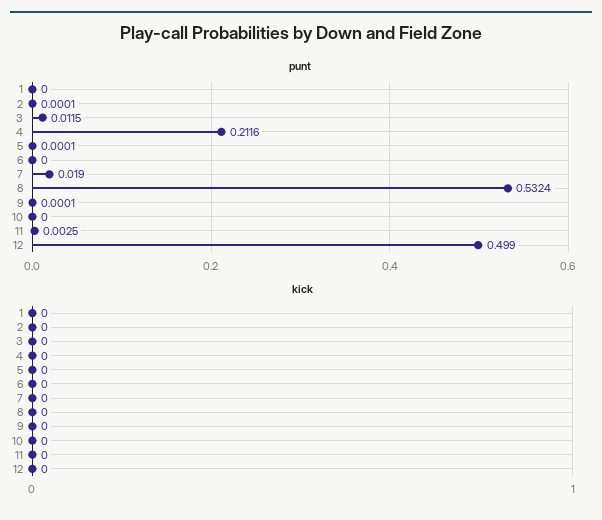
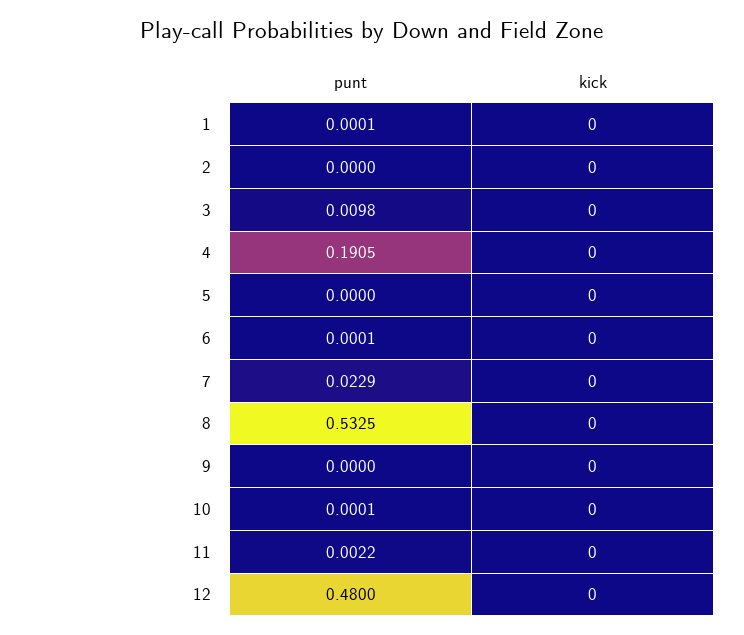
punt, 1: 0 -> 0.0001
punt, 2: 0.0001 -> 0
punt, 3: 0.0115 -> 0.0098
punt, 4: 0.2116 -> 0.1905
punt, 5: 0.0001 -> 0
punt, 6: 0 -> 0.0001
punt, 7: 0.019 -> 0.0229
punt, 8: 0.5324 -> 0.5325
punt, 9: 0.0001 -> 0
punt, 10: 0 -> 0.0001
punt, 11: 0.0025 -> 0.0022
punt, 12: 0.499 -> 0.48

